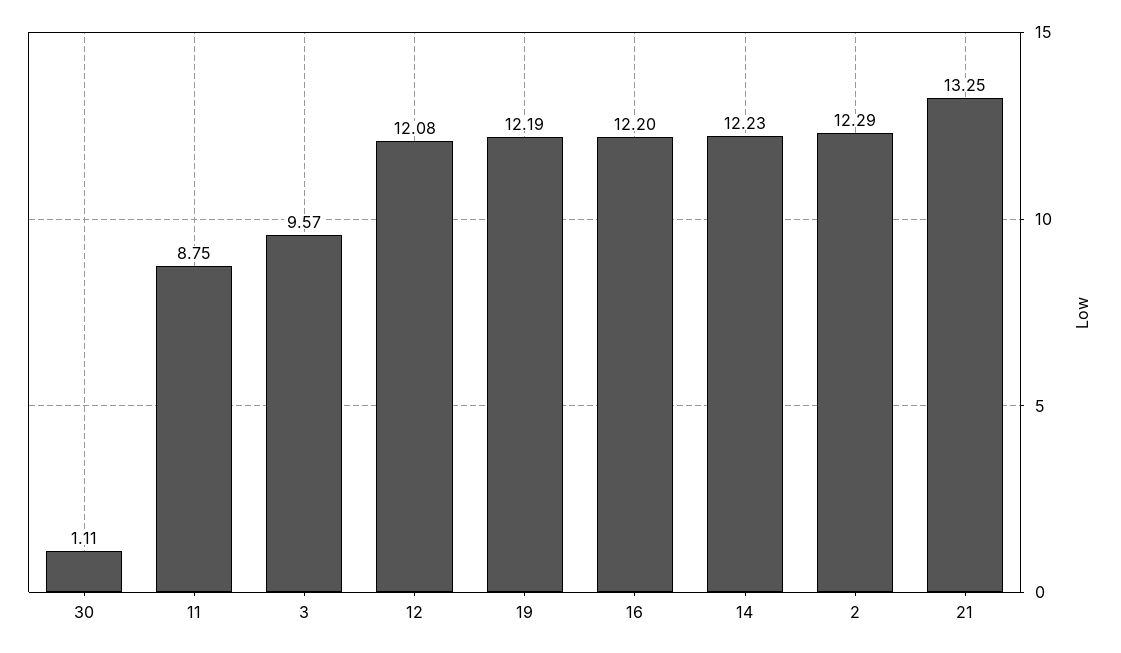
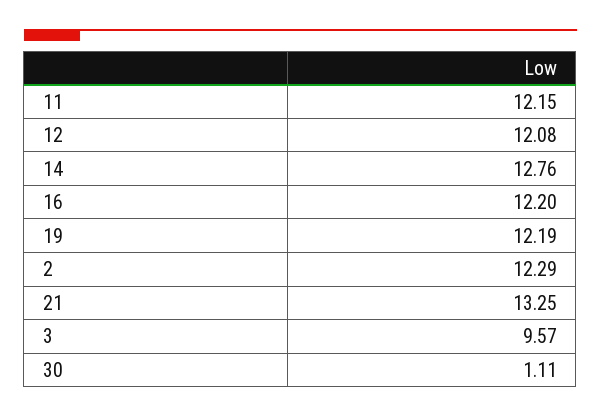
11: 8.75 -> 12.15
14: 12.23 -> 12.76

